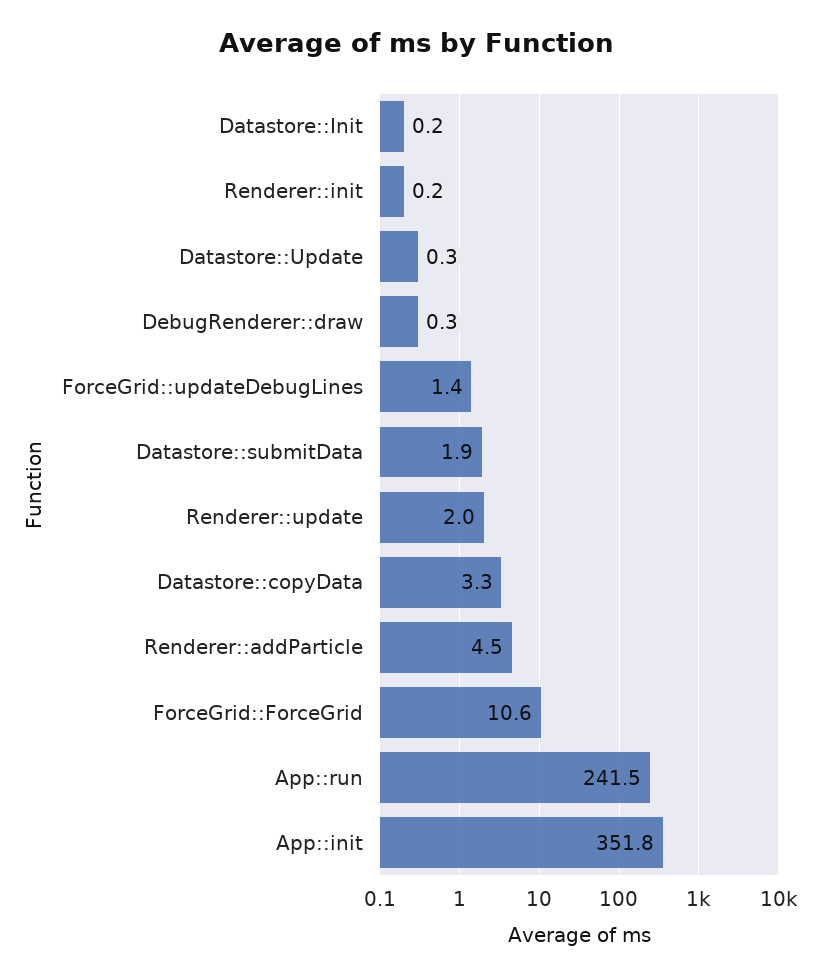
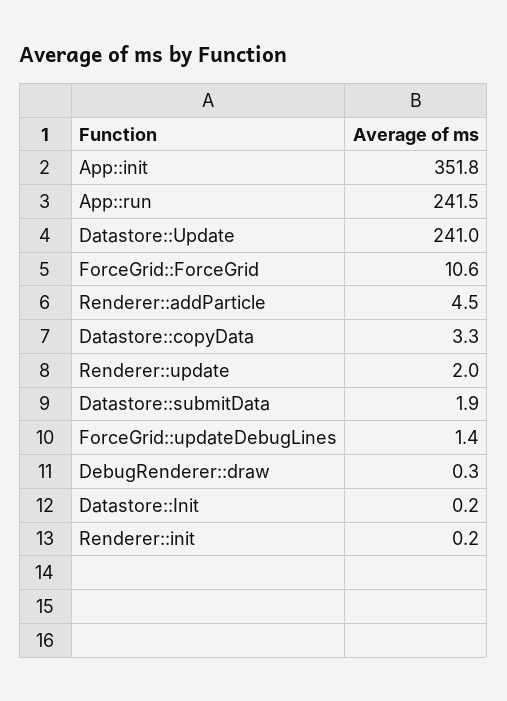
Datastore::Update: 0.3 -> 241

